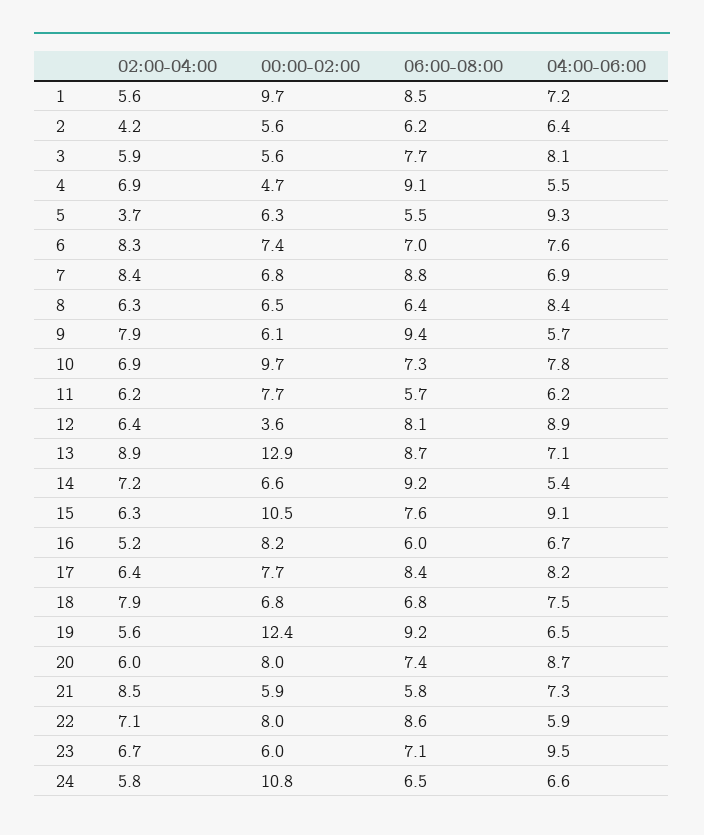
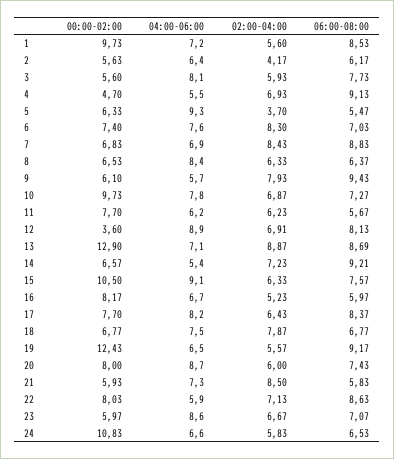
02:00-04:00, 12: 6.4 -> 6.91
04:00-06:00, 23: 9.5 -> 8.6

